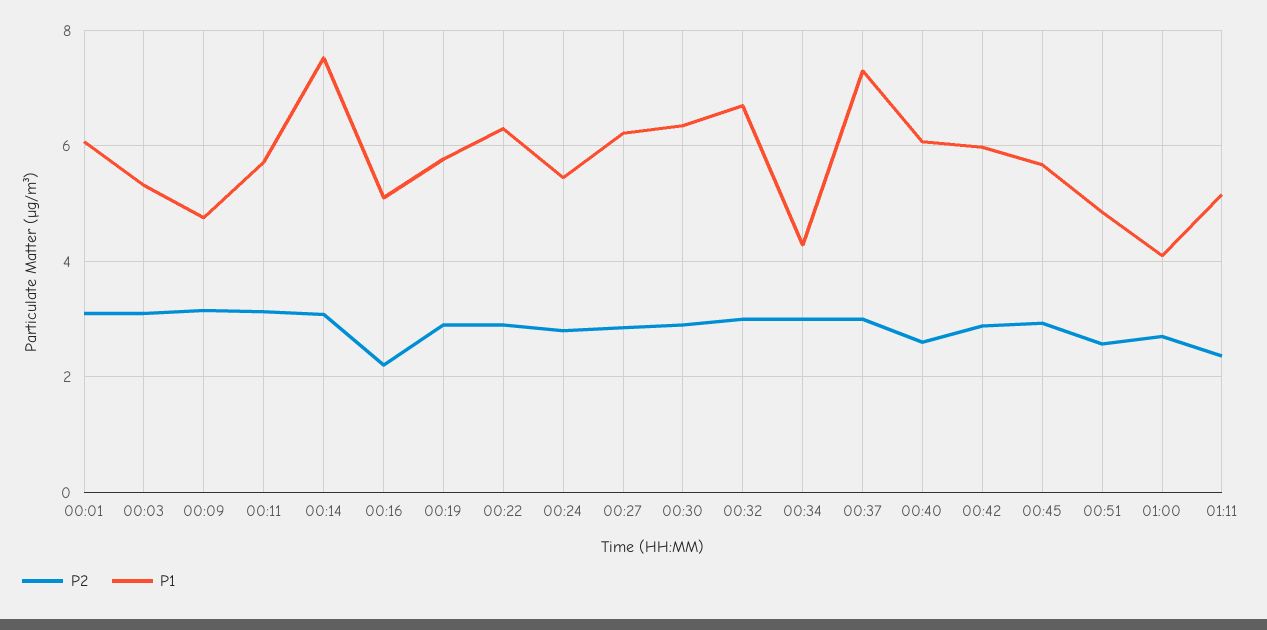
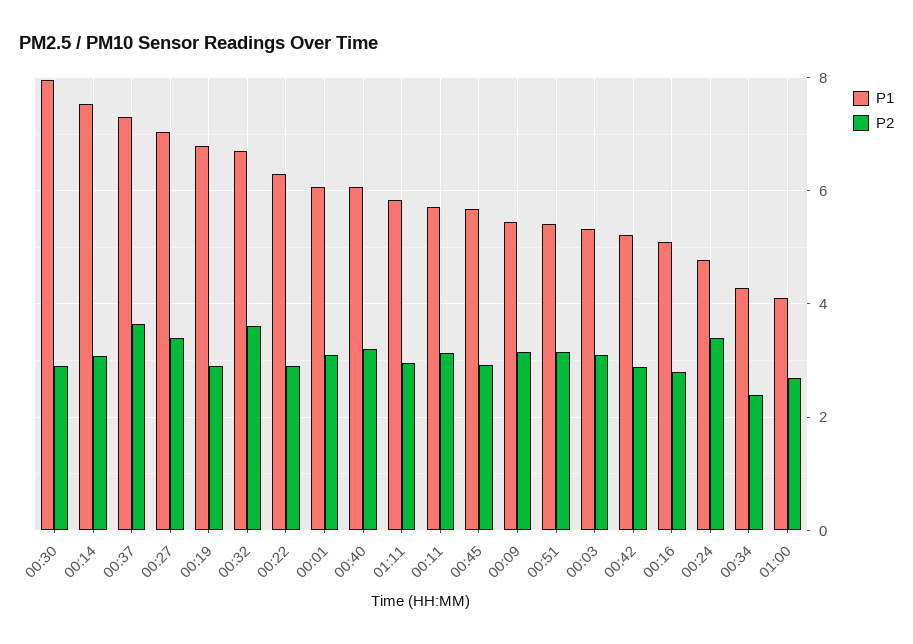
P1, 00:09: 4.8 -> 5.4
P2, 00:16: 2.2 -> 2.8
P1, 00:19: 5.8 -> 6.8
P2, 00:24: 2.8 -> 3.4
P1, 00:24: 5.4 -> 4.8
P2, 00:27: 2.8 -> 3.4
P1, 00:27: 6.2 -> 7
P1, 00:30: 6.4 -> 8
P2, 00:32: 3 -> 3.6
P2, 00:34: 3 -> 2.4
P2, 00:37: 3 -> 3.6
P2, 00:40: 2.6 -> 3.2
P1, 00:42: 6 -> 5.2
P2, 00:51: 2.6 -> 3.2
P1, 00:51: 4.8 -> 5.4
P2, 01:11: 2.4 -> 3
P1, 01:11: 5.2 -> 5.8

